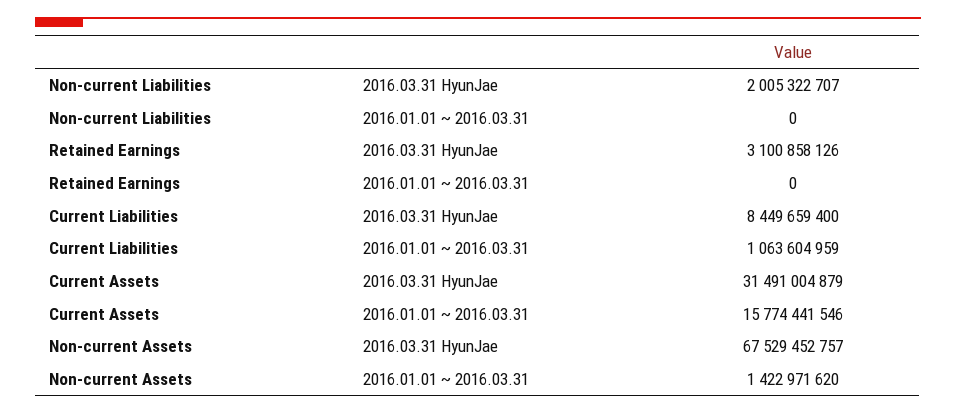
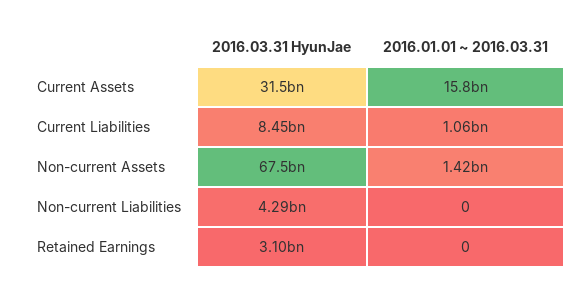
Non-current Liabilities, 2016.03.31 HyunJae: 2005322707 -> 4290000000

